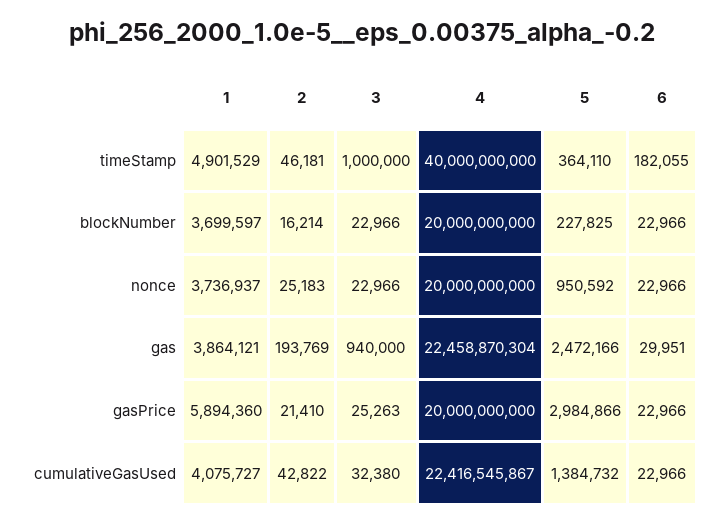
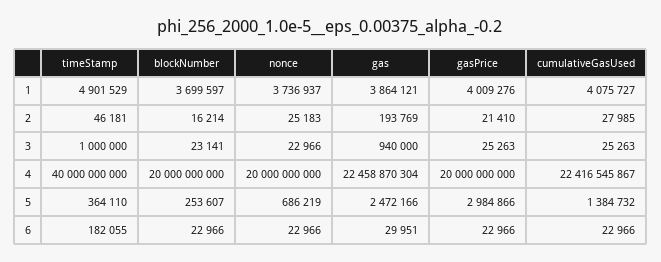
3, blockNumber: 22966 -> 23141
5, blockNumber: 227825 -> 253607
5, nonce: 950592 -> 686219
1, gasPrice: 5894360 -> 4009276
2, cumulativeGasUsed: 42822 -> 27985
3, cumulativeGasUsed: 32380 -> 25263

